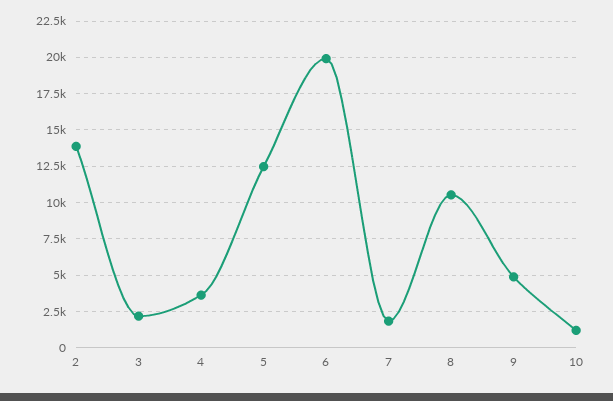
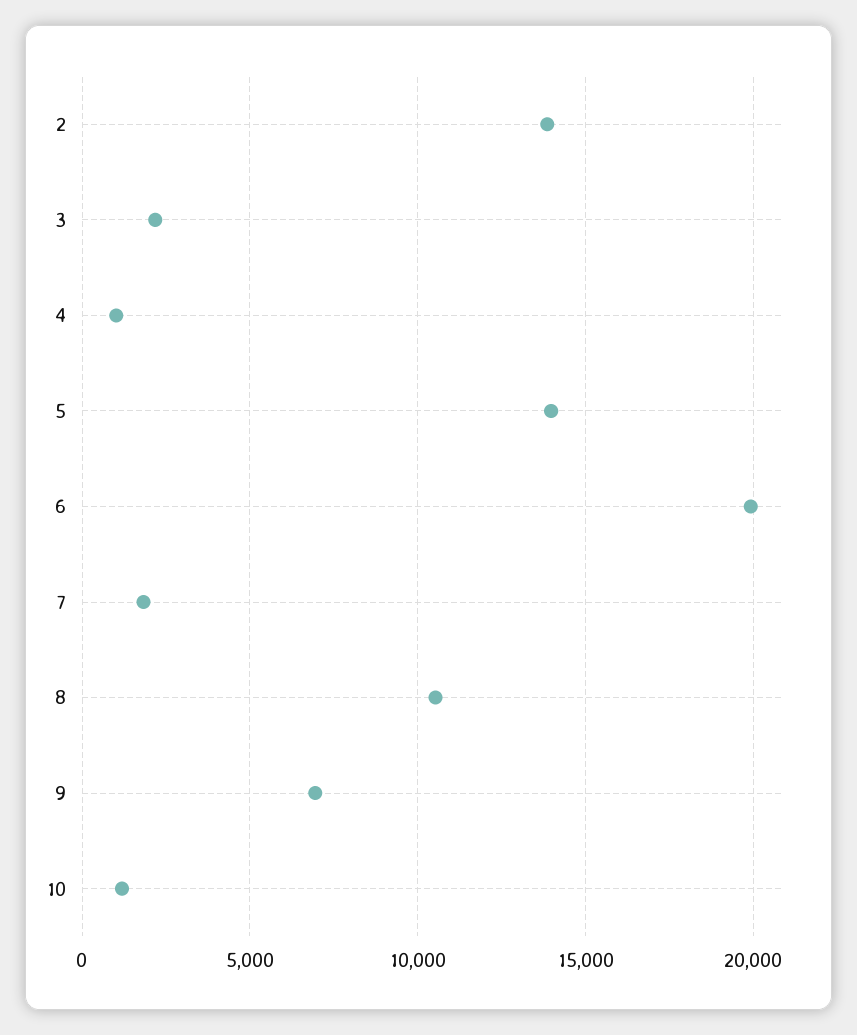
4: 3500 -> 1000
5: 12500 -> 14000
9: 5000 -> 7000

